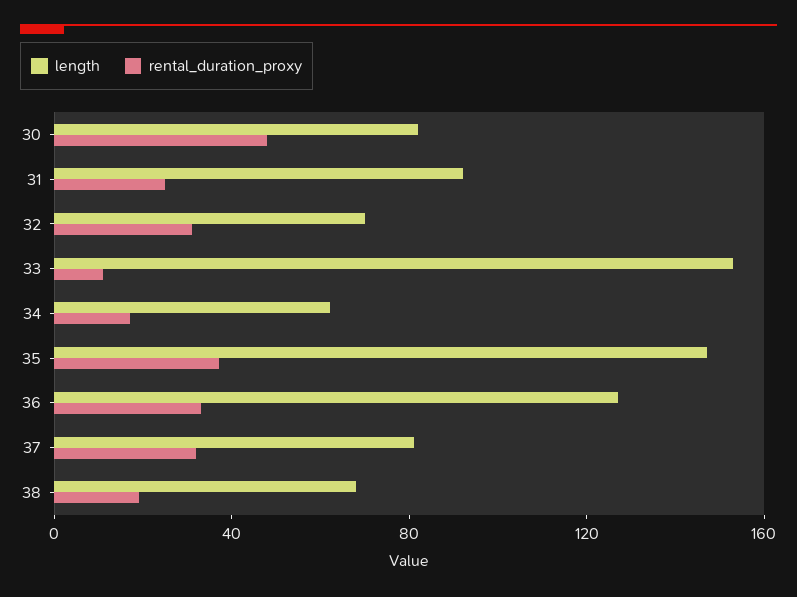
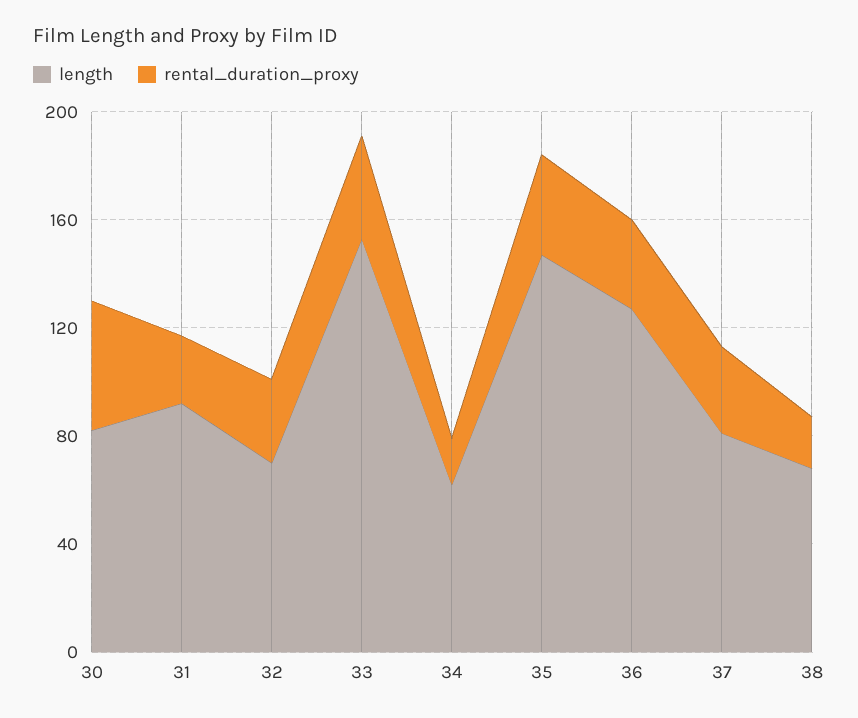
rental_duration_proxy, 33: 10 -> 40

